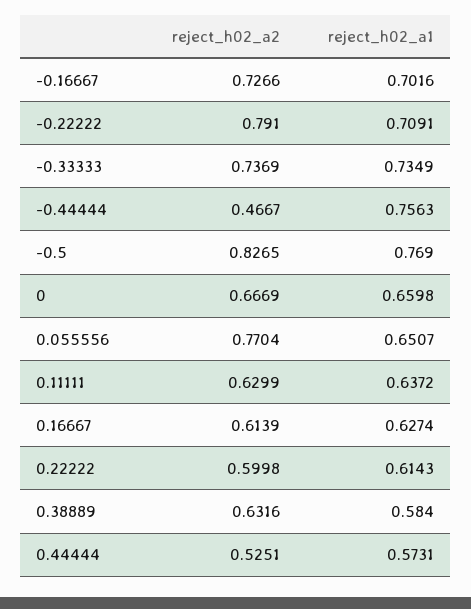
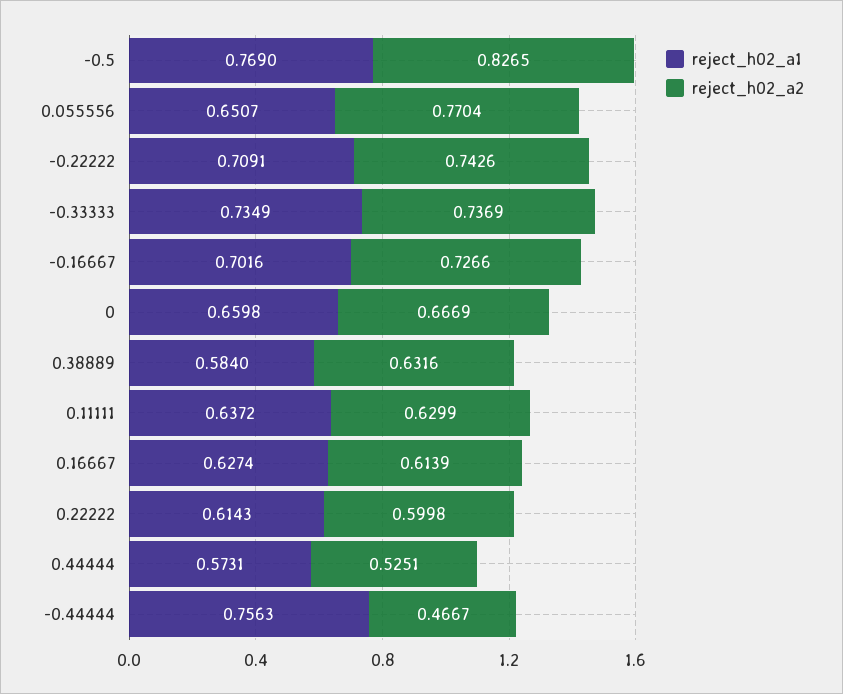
reject_h02_a2, -0.22222: 0.791 -> 0.7426

